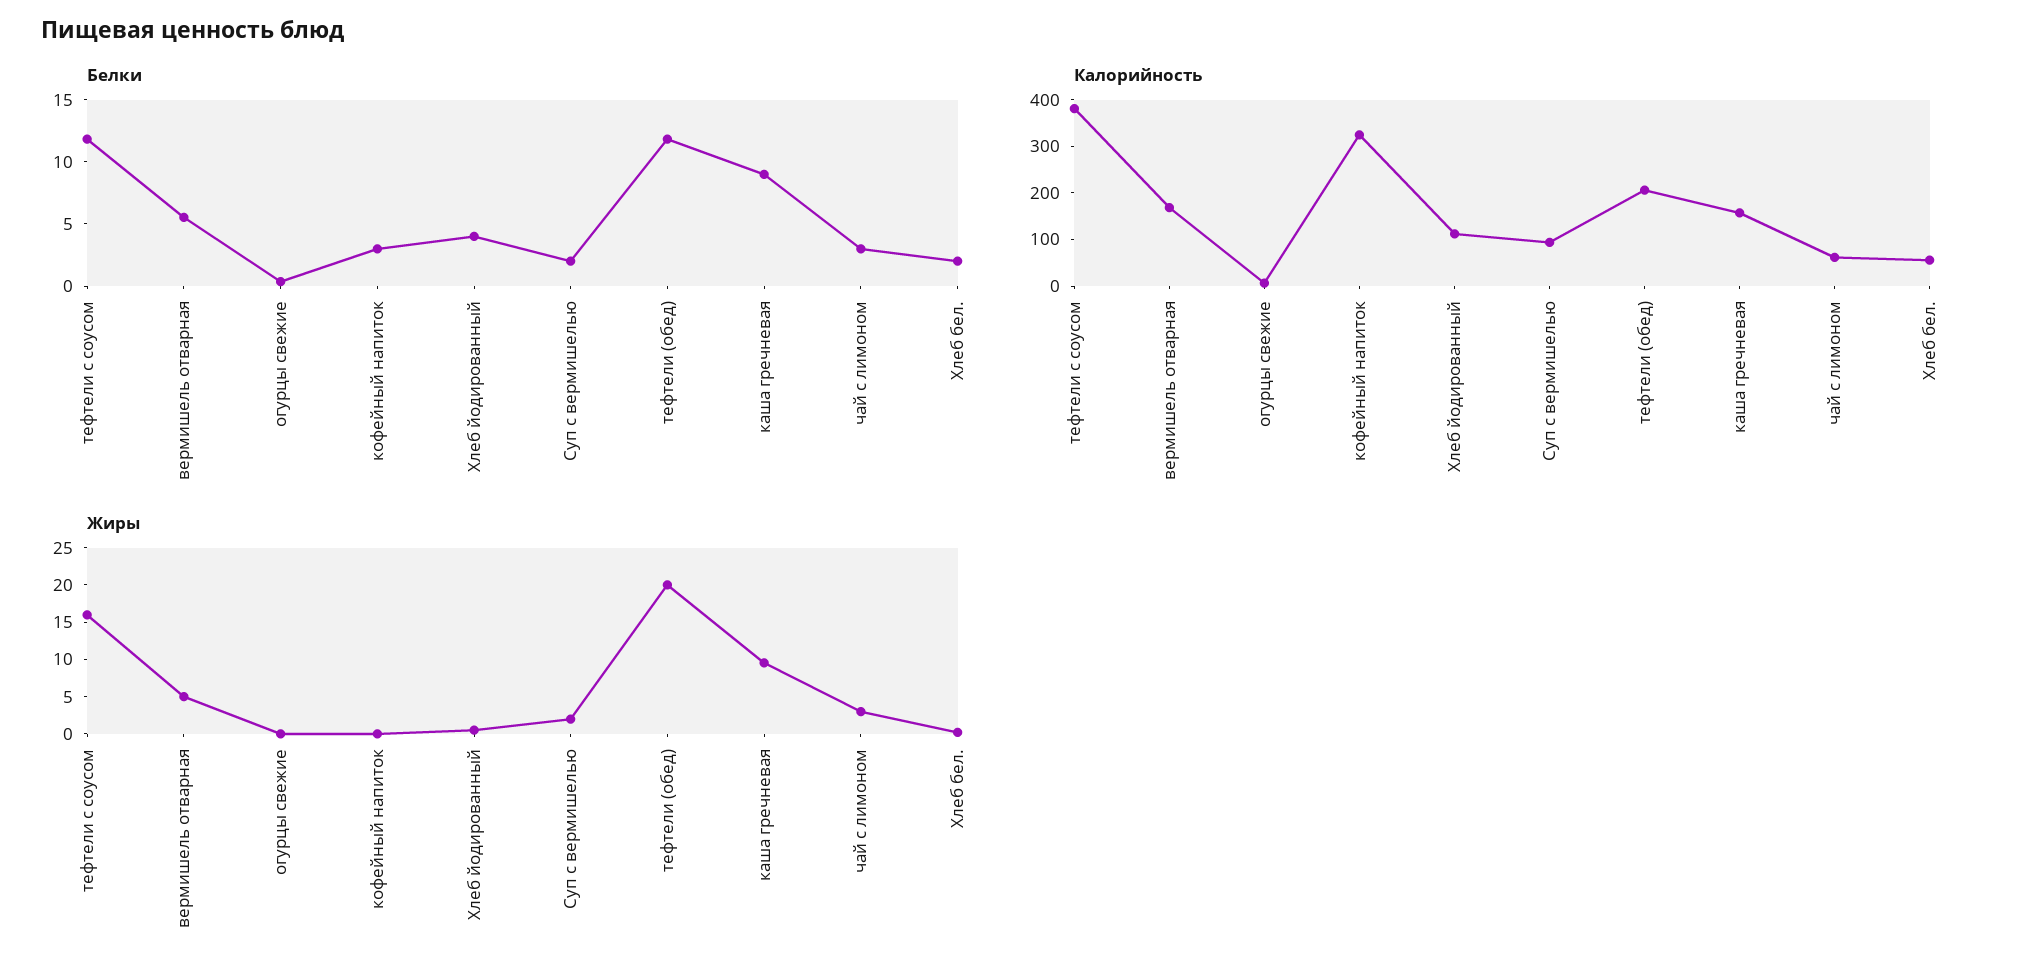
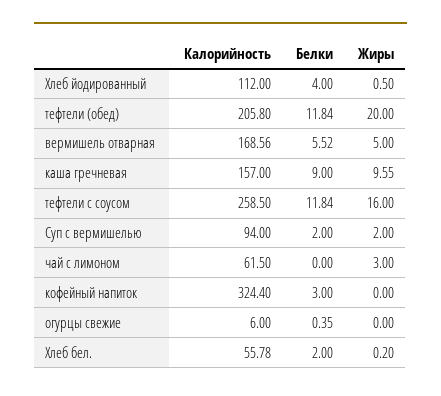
Белки, чай с лимоном: 3 -> 0
Калорийность, тефтели с соусом: 380 -> 258.5

